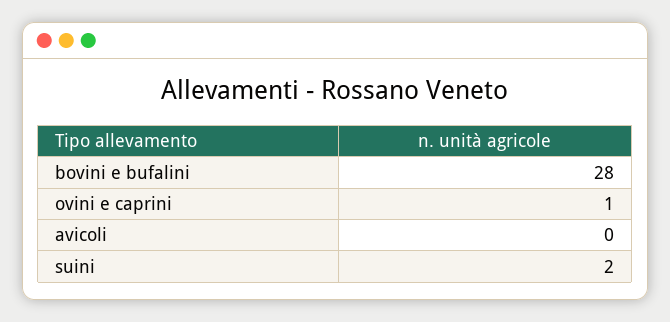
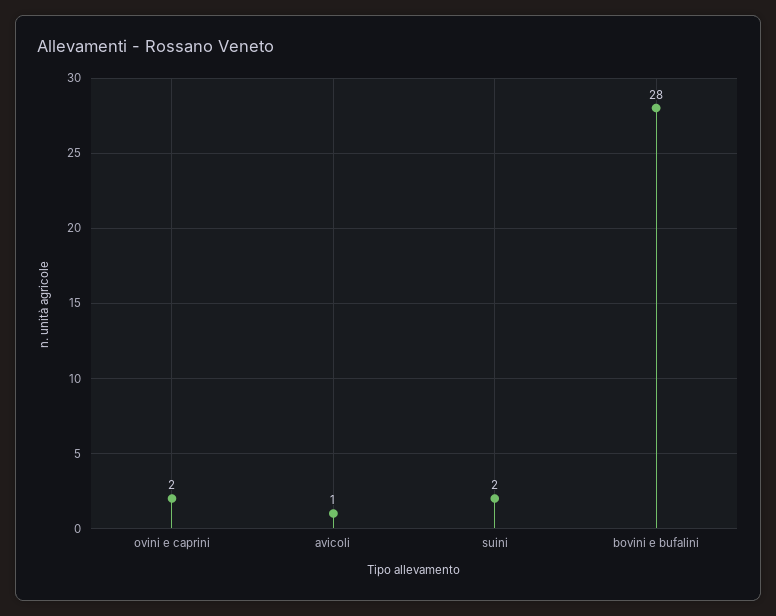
ovini e caprini: 1 -> 2
avicoli: 0 -> 1

